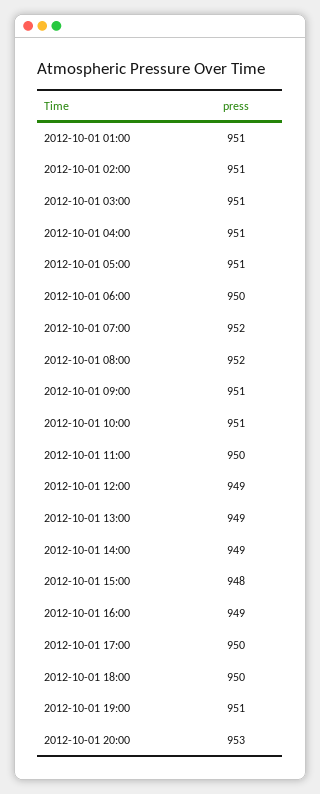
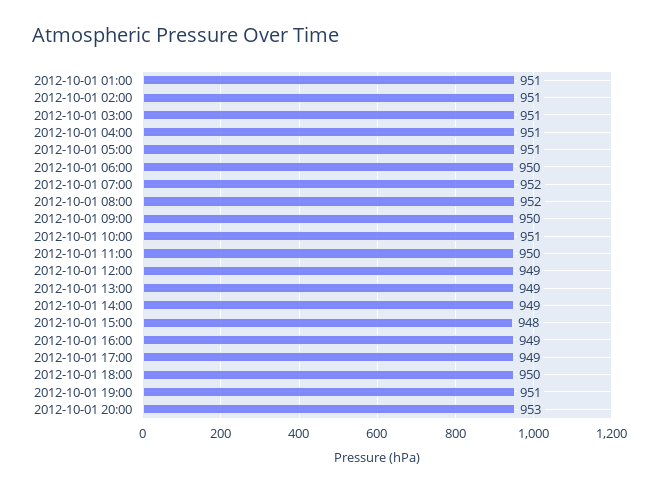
2012-10-01 09:00: 951 -> 950
2012-10-01 17:00: 950 -> 949

